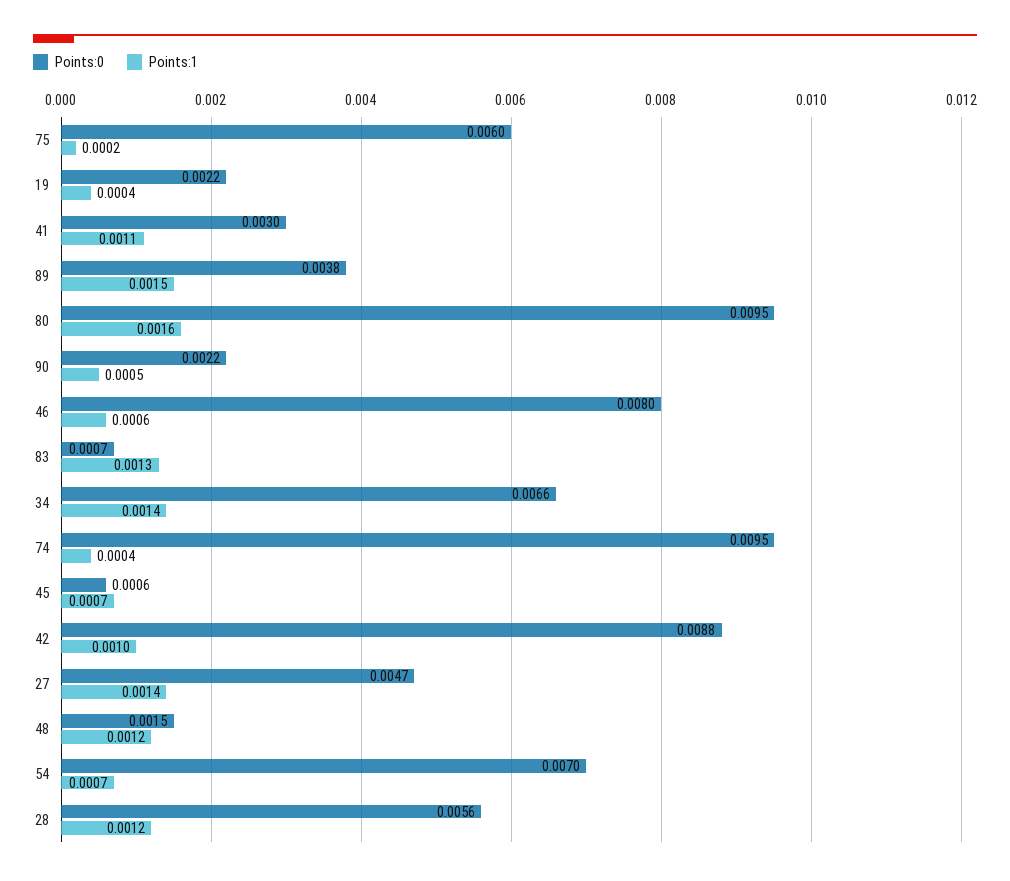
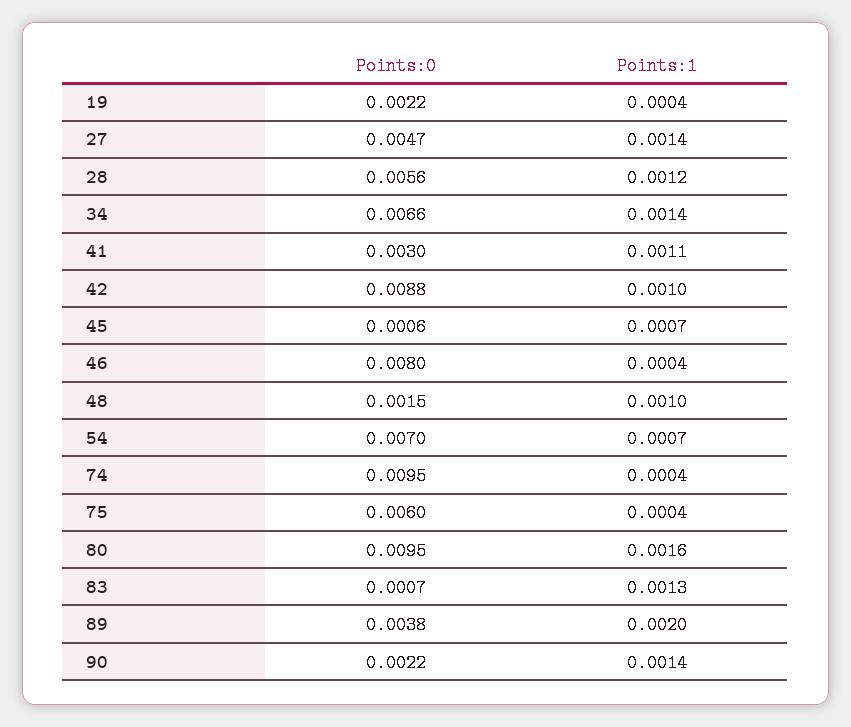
Points:1, 75: 0.0002 -> 0.0004
Points:1, 89: 0.0015 -> 0.002
Points:1, 90: 0.0005 -> 0.0014
Points:1, 46: 0.0006 -> 0.0004
Points:1, 48: 0.0012 -> 0.001

